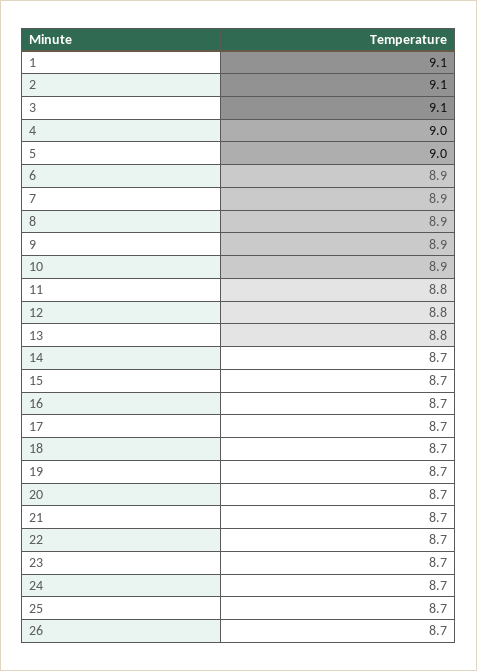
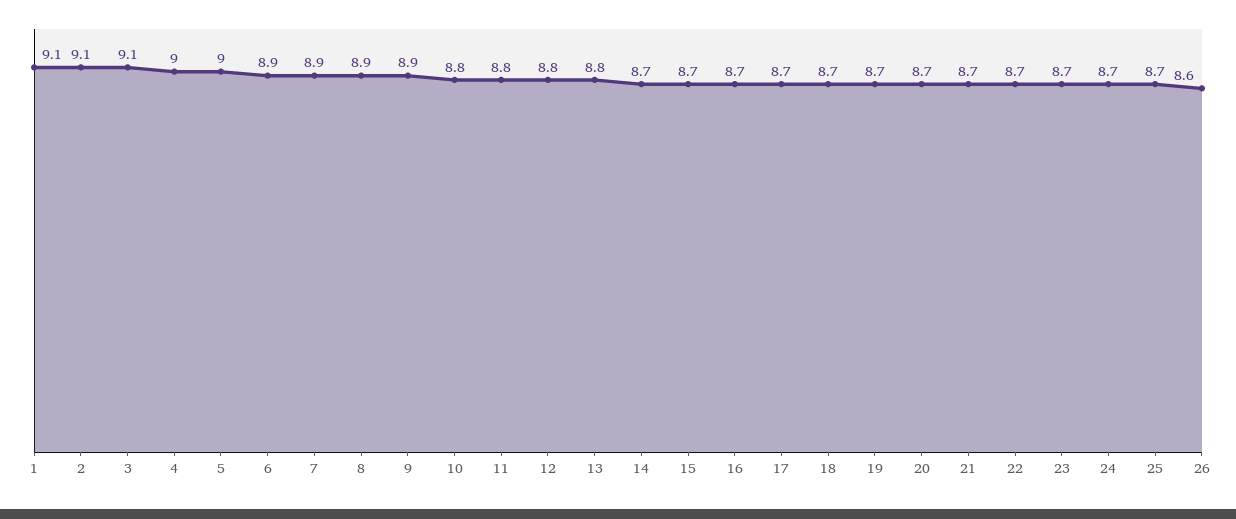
10: 8.9 -> 8.8
26: 8.7 -> 8.6

